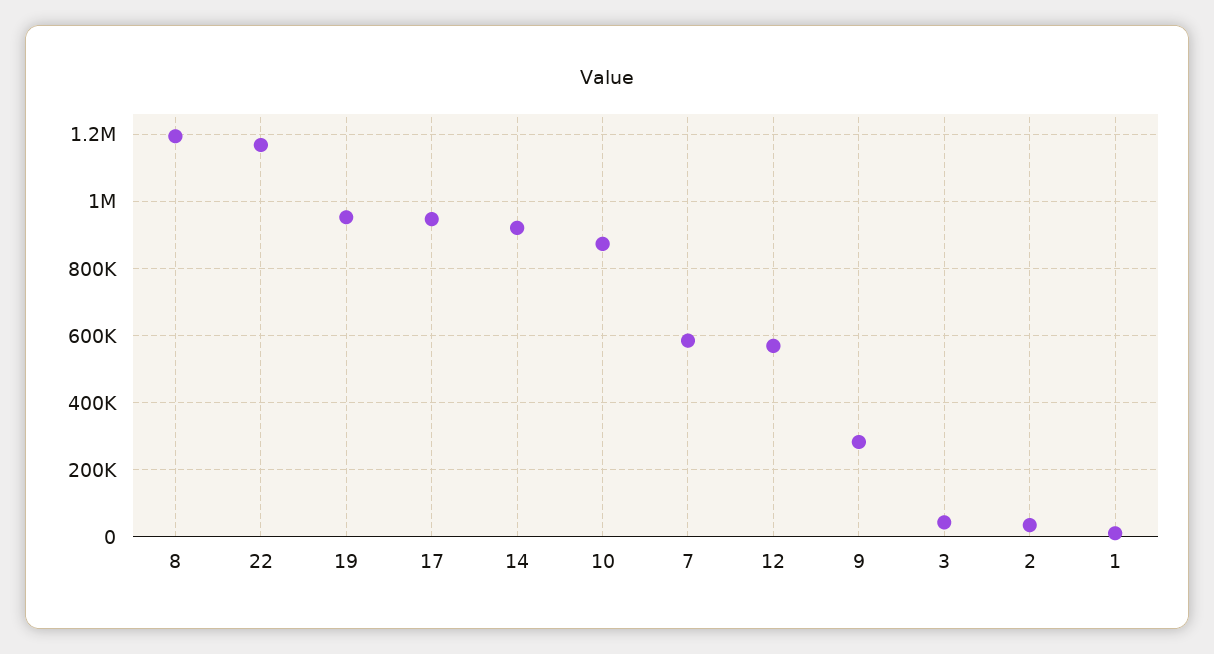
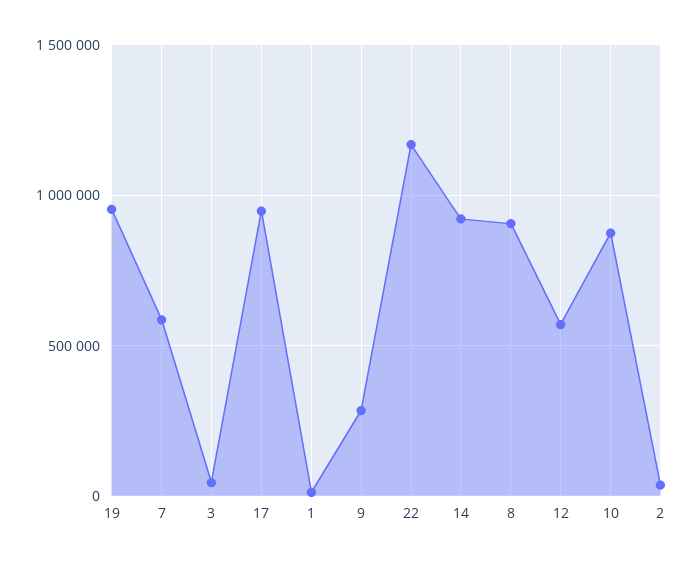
8: 1200000 -> 900000

